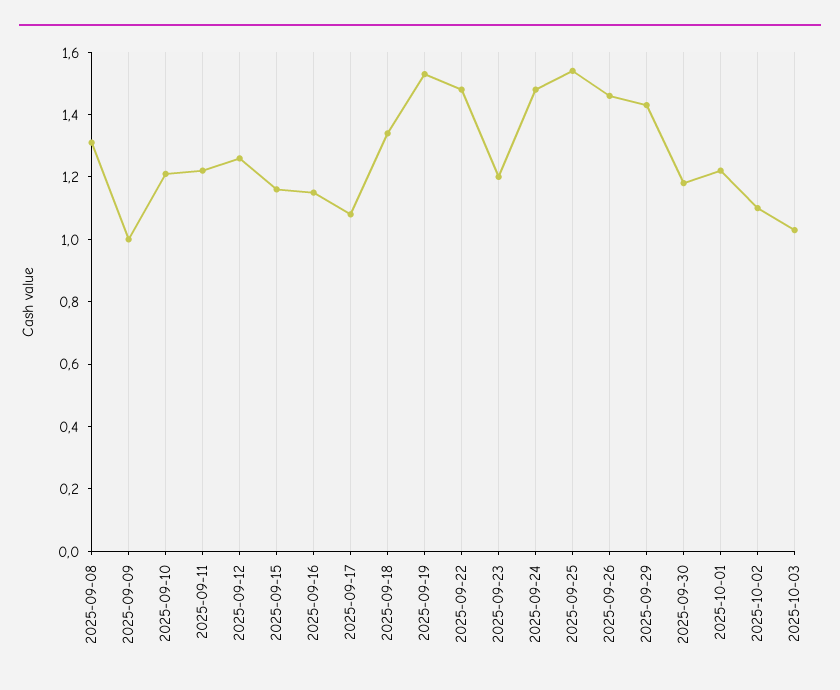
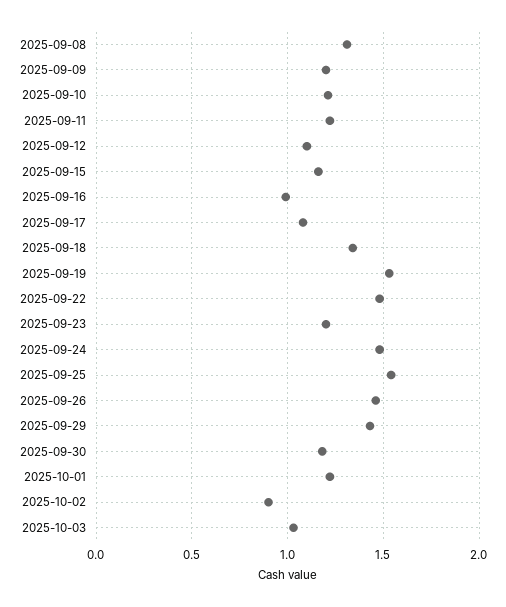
2025-09-09: 1 -> 1.2
2025-09-12: 1.25 -> 1.1
2025-09-16: 1.15 -> 1
2025-10-02: 1.1 -> 0.9

